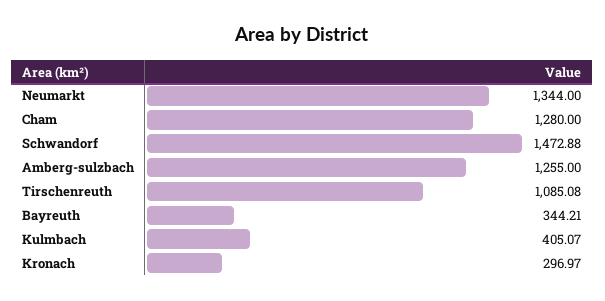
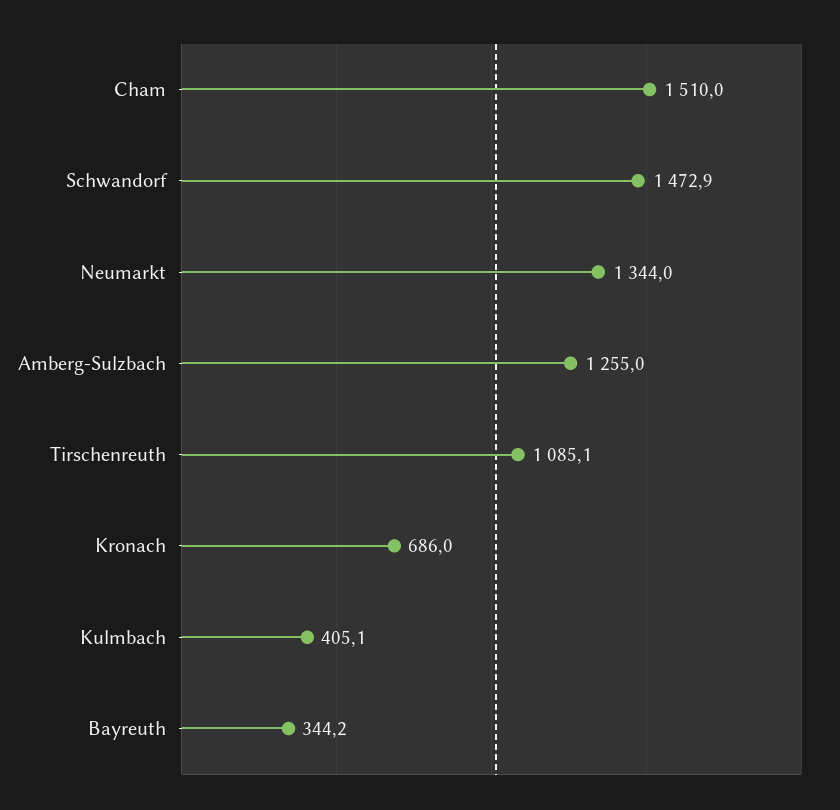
Cham: 1280 -> 1510
Kronach: 296.97 -> 686

